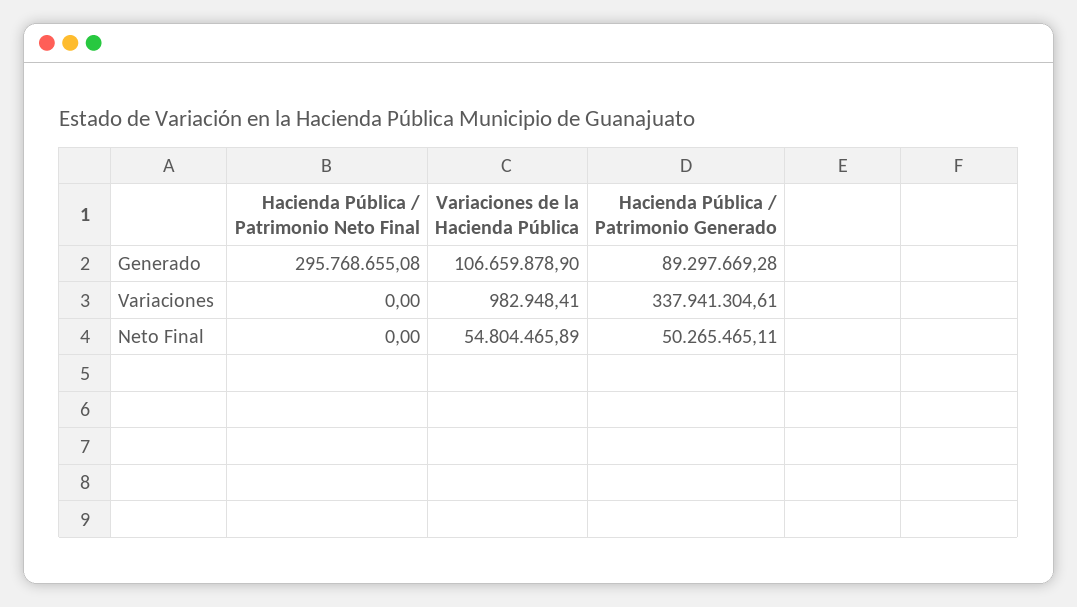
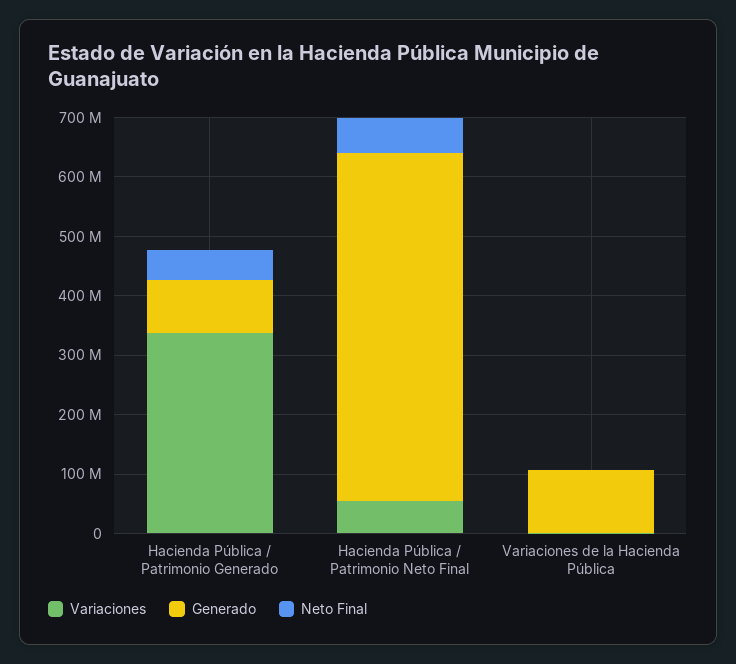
Generado, Hacienda Pública / Patrimonio Neto Final: 295768655.08 -> 580000000
Variaciones, Hacienda Pública / Patrimonio Neto Final: 0 -> 60000000
Neto Final, Hacienda Pública / Patrimonio Neto Final: 0 -> 60000000
Neto Final, Variaciones de la Hacienda Pública: 54804465.89 -> 0

